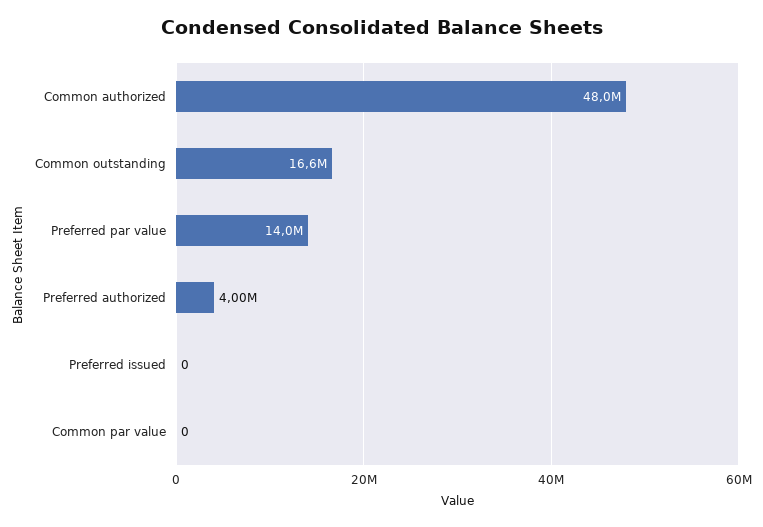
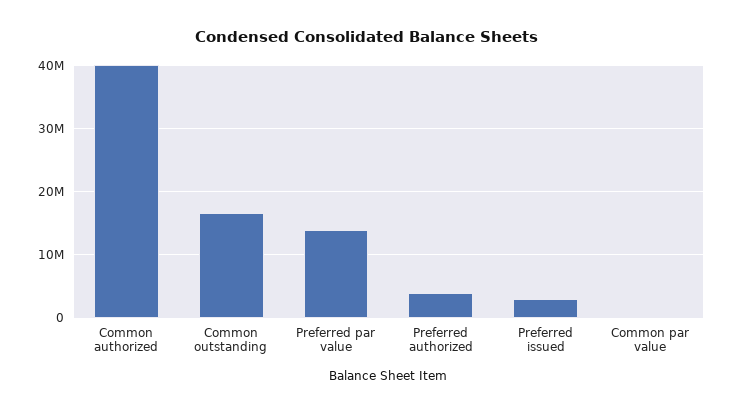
Common authorized: 48000000 -> 40000000
Preferred issued: 0 -> 3000000

